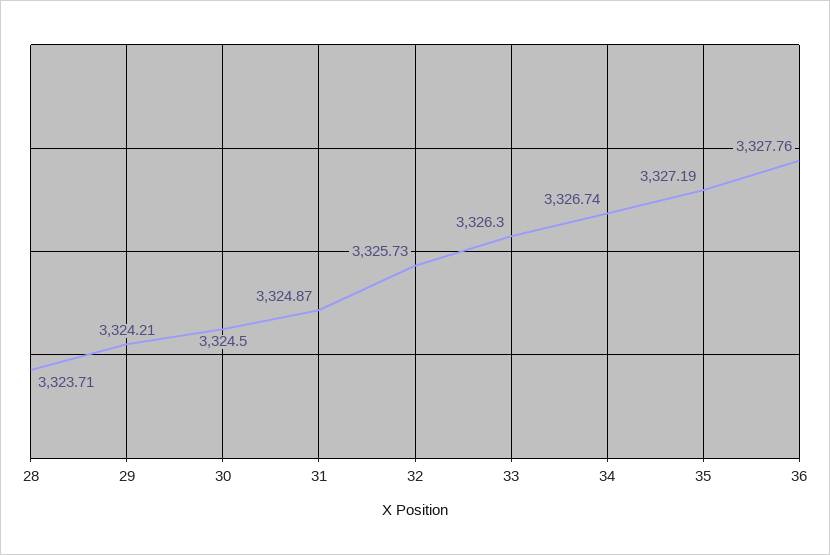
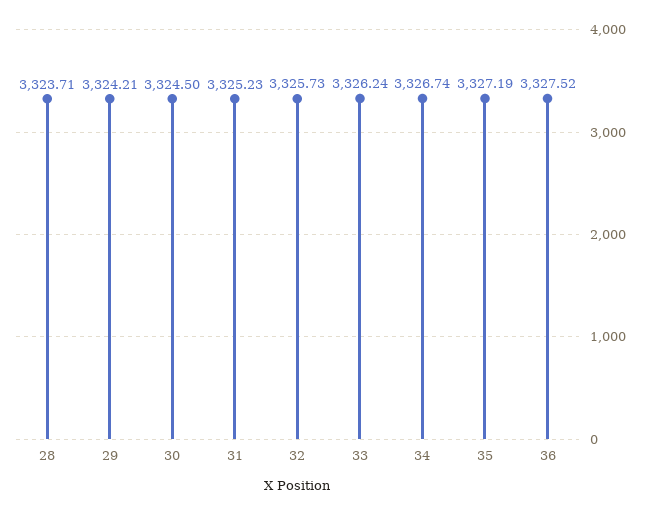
31: 3324.87 -> 3325.23
33: 3326.3 -> 3326.24
36: 3327.76 -> 3327.52

